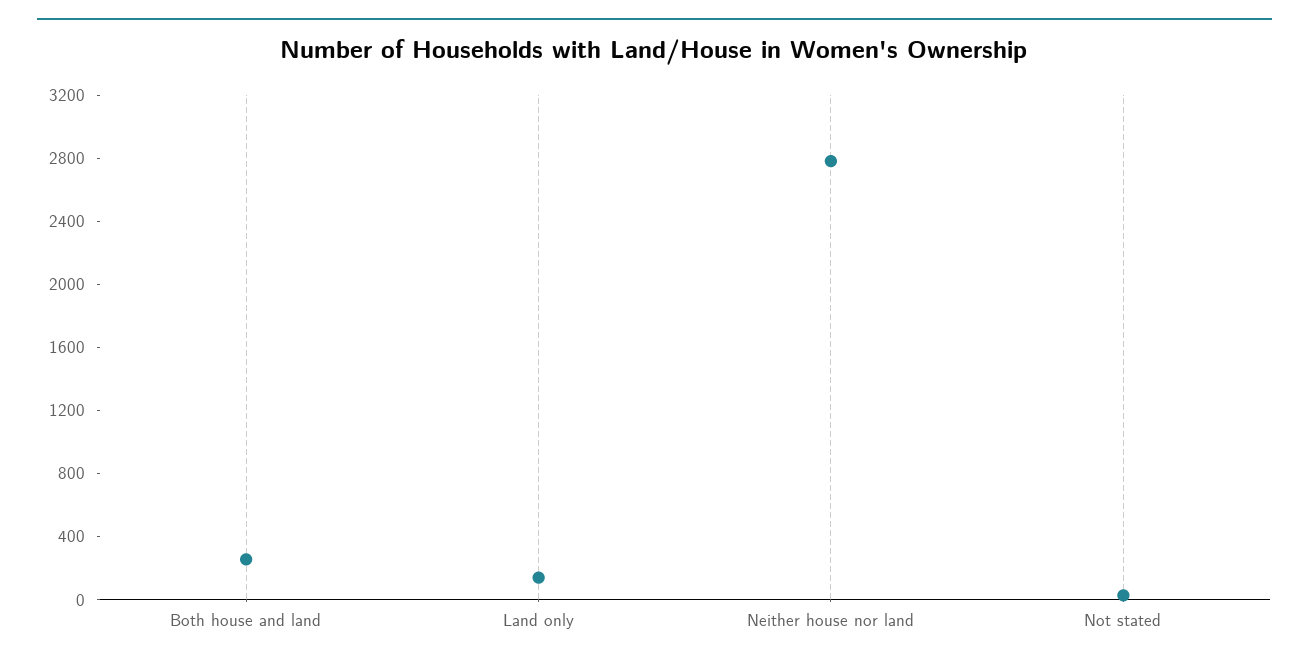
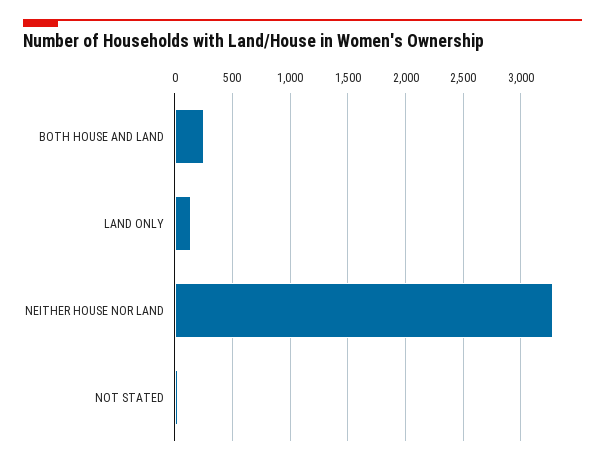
Neither house nor land: 2800 -> 3300

